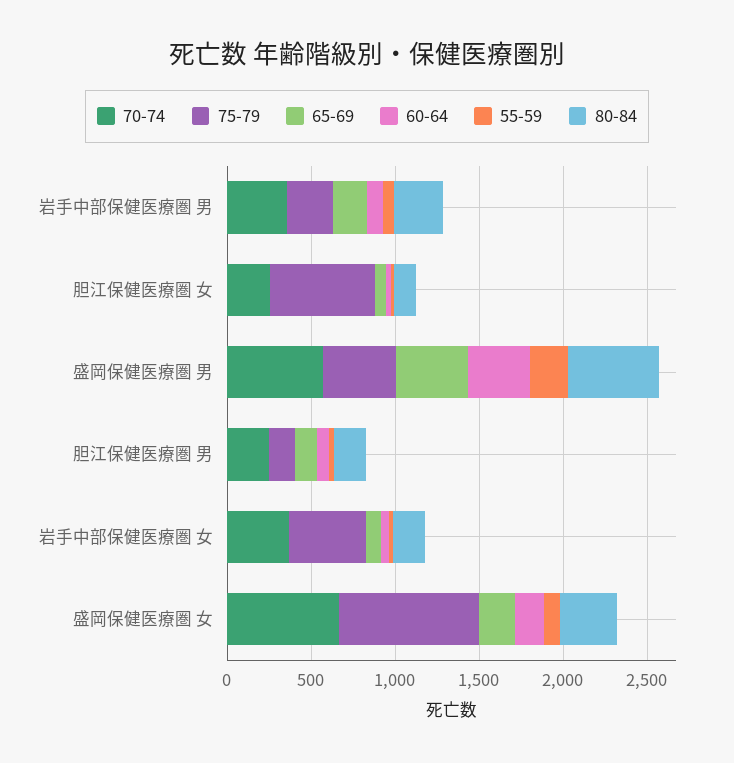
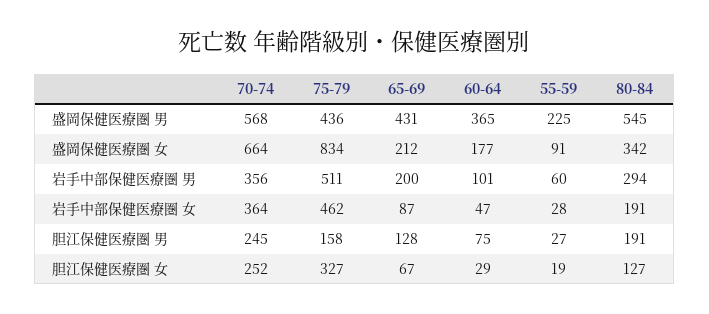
75-79, 岩手中部保健医療圏 男: 300 -> 511
75-79, 胆江保健医療圏 女: 600 -> 327

